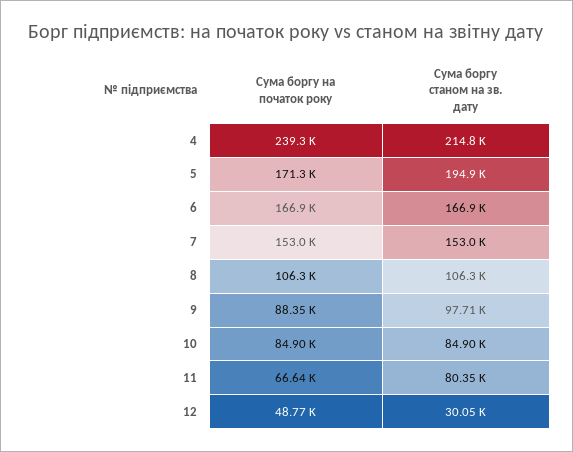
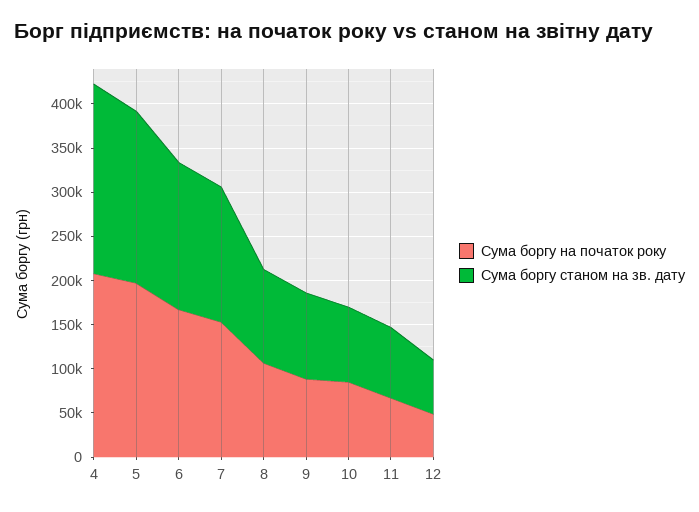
Сума боргу на початок року, 4: 239300 -> 210000
Сума боргу на початок року, 5: 171300 -> 200000
Сума боргу станом на зв. дату, 12: 30050 -> 60000

